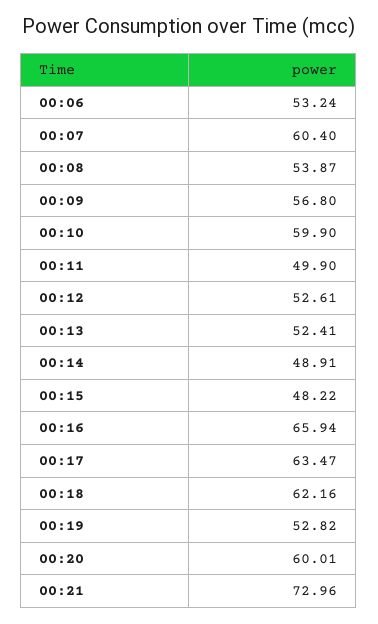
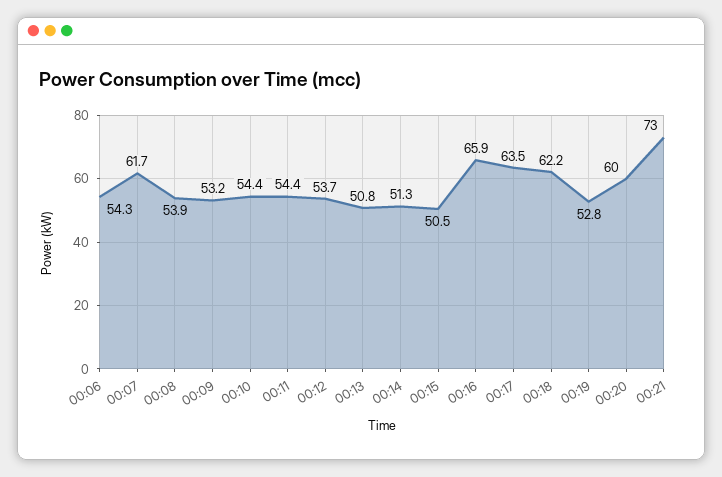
00:06: 53.24 -> 54.3
00:07: 60.4 -> 61.7
00:09: 56.8 -> 53.2
00:10: 59.9 -> 54.4
00:11: 49.9 -> 54.4
00:12: 52.61 -> 53.7
00:13: 52.41 -> 50.8
00:14: 48.91 -> 51.3
00:15: 48.22 -> 50.5

